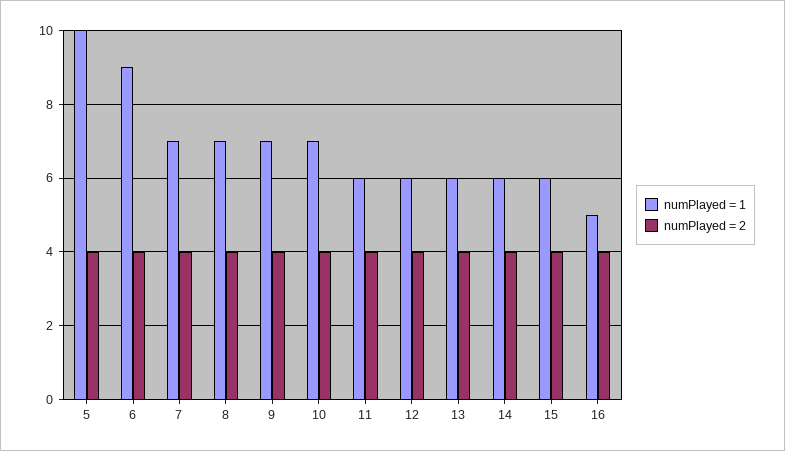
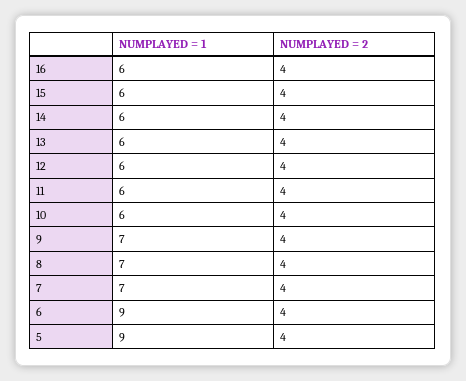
numPlayed = 1, 5: 10 -> 9
numPlayed = 1, 10: 7 -> 6
numPlayed = 1, 16: 5 -> 6

